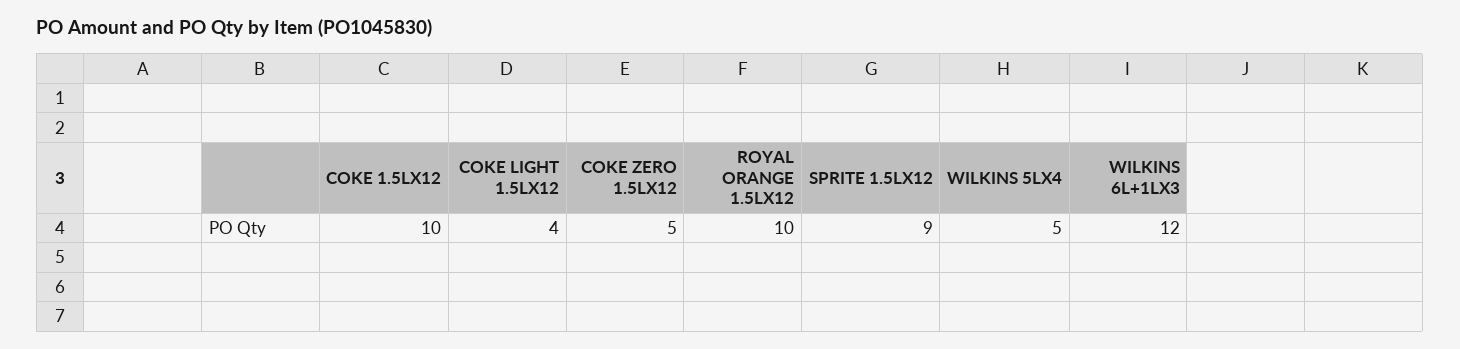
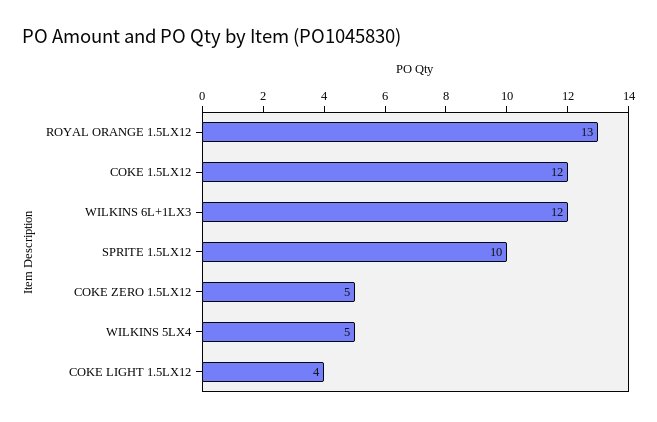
COKE 1.5LX12: 10 -> 12
ROYAL ORANGE 1.5LX12: 10 -> 13
SPRITE 1.5LX12: 9 -> 10

